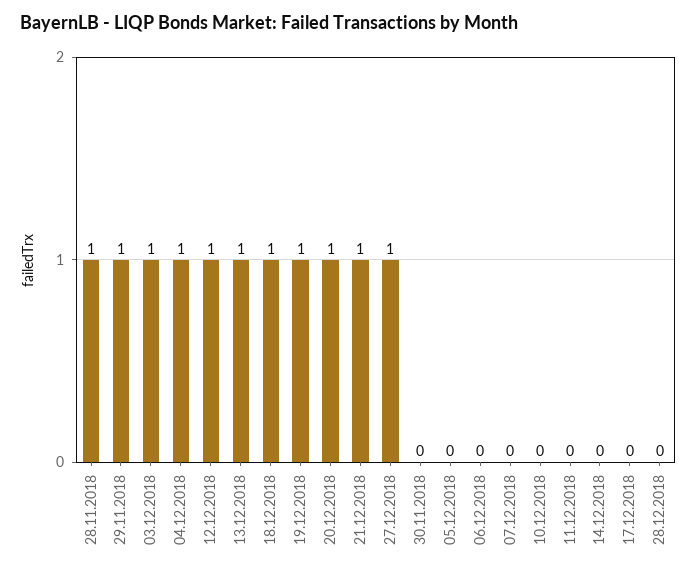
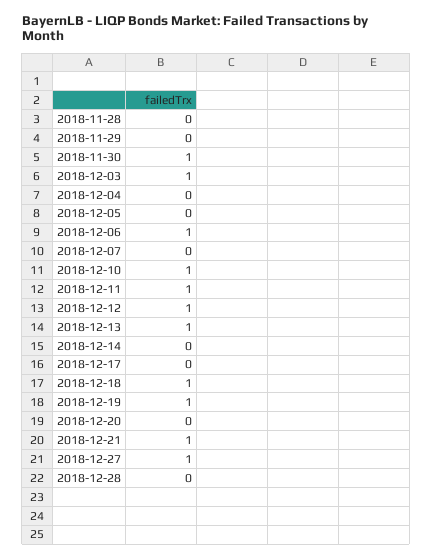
28.11.2018: 1 -> 0
29.11.2018: 1 -> 0
04.12.2018: 1 -> 0
20.12.2018: 1 -> 0
30.11.2018: 0 -> 1
06.12.2018: 0 -> 1
10.12.2018: 0 -> 1
11.12.2018: 0 -> 1

